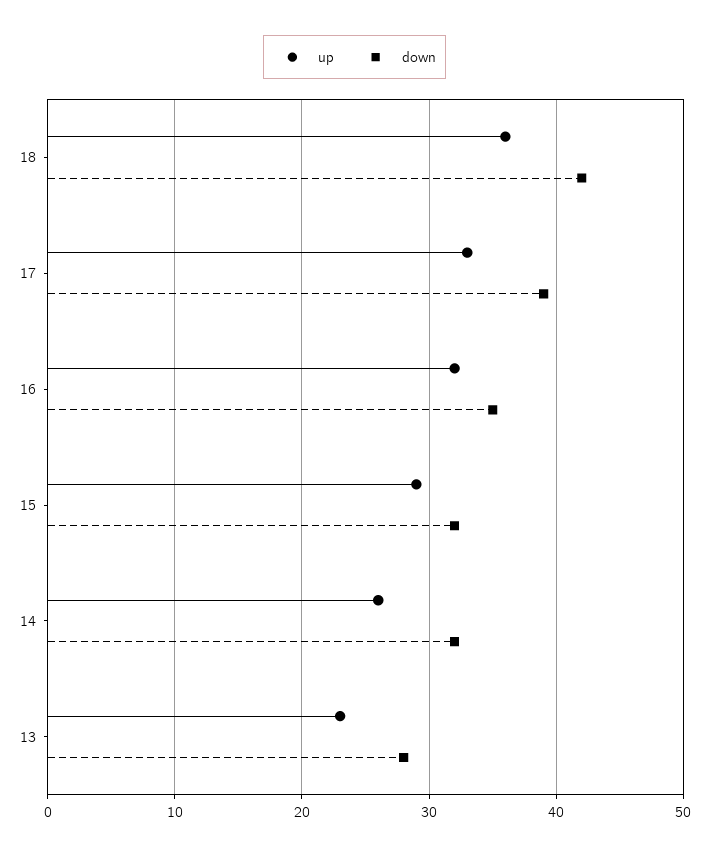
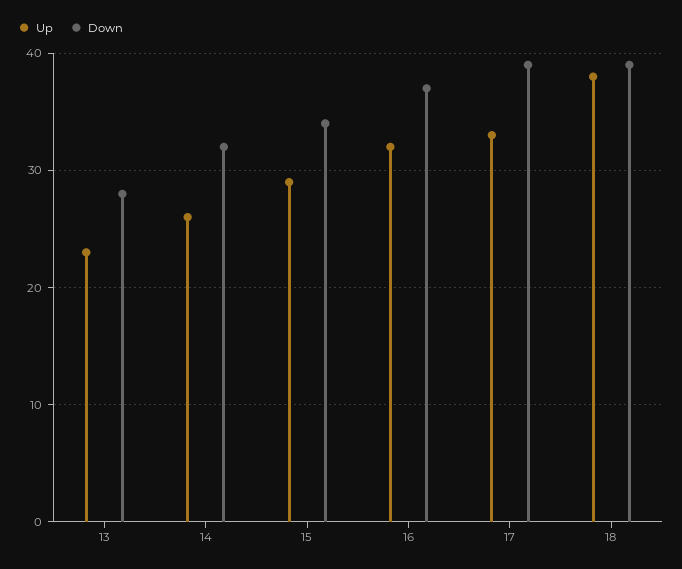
up, 18: 36 -> 38
down, 18: 42 -> 39
down, 16: 35 -> 37
down, 15: 32 -> 34

